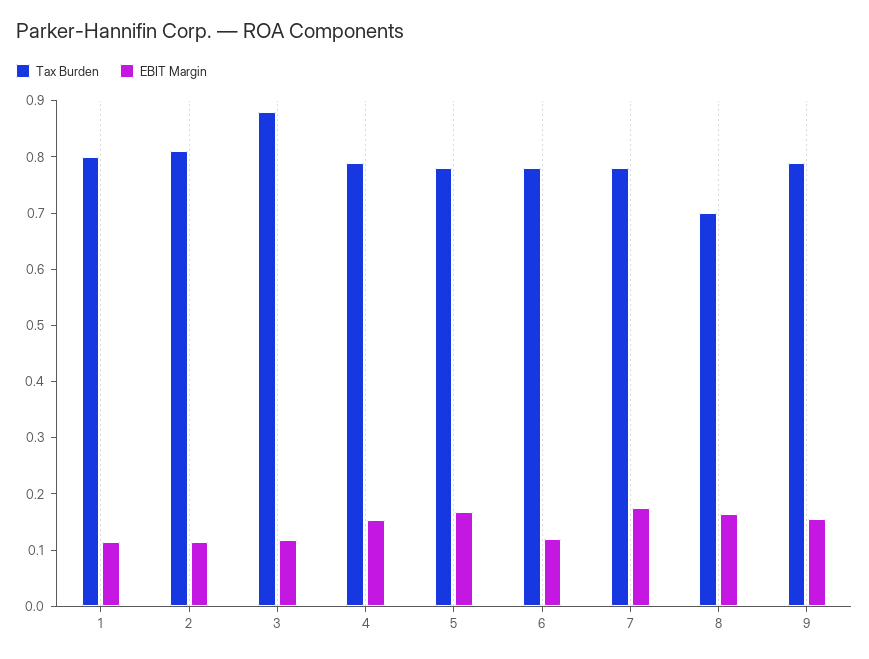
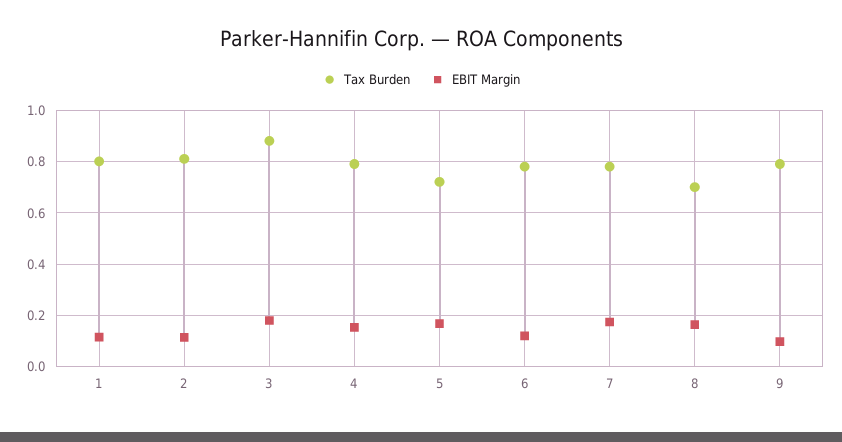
EBIT Margin, 3: 0.12 -> 0.175
Tax Burden, 5: 0.78 -> 0.725
EBIT Margin, 9: 0.16 -> 0.1

